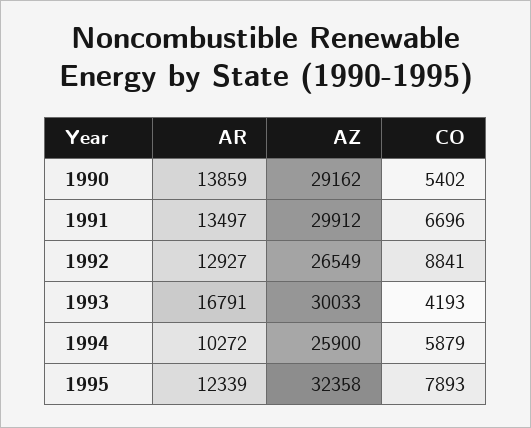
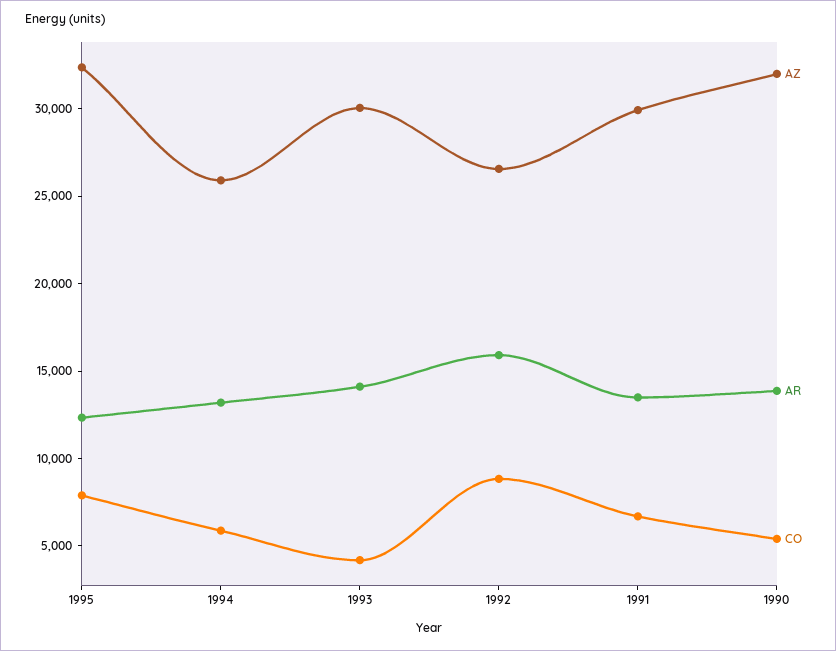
AZ, 1990: 29162 -> 32000
AR, 1992: 12927 -> 16000
AR, 1993: 16791 -> 14000
AR, 1994: 10272 -> 13000

